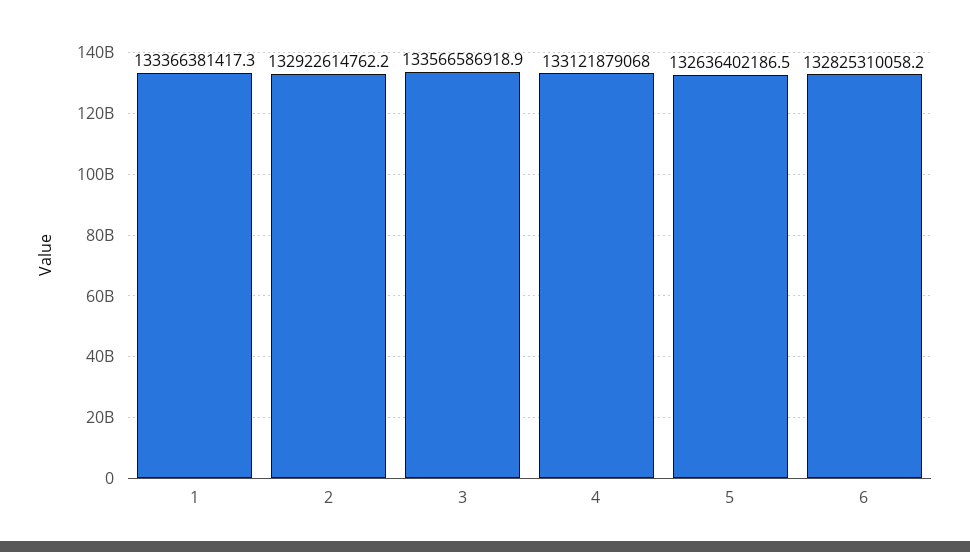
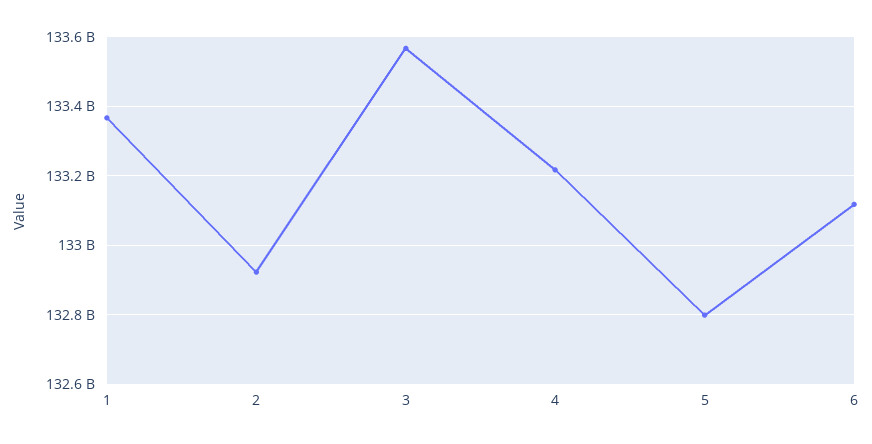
4: 133121879068 -> 133220000000
5: 132636402186.5 -> 132800000000
6: 132825310058.2 -> 133120000000

